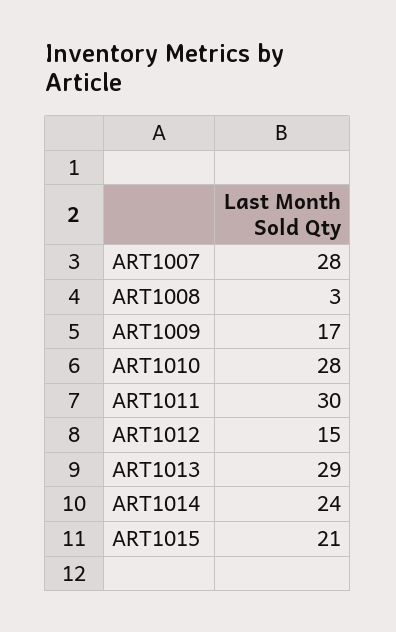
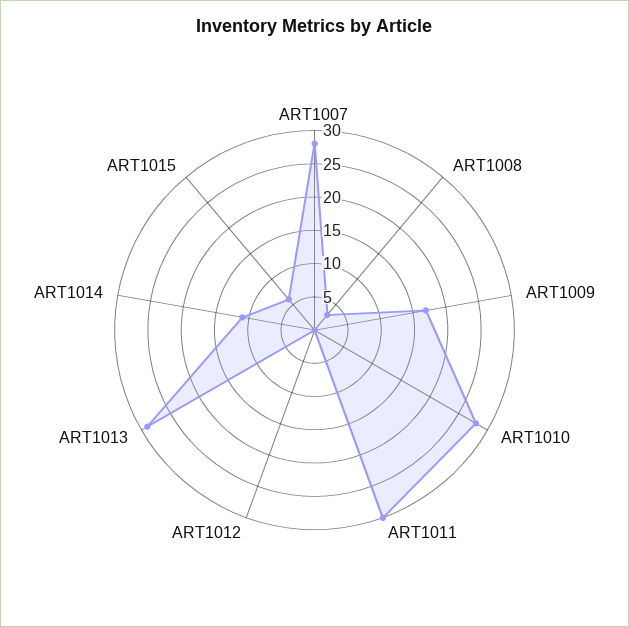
ART1012: 15 -> 0
ART1014: 24 -> 10
ART1015: 21 -> 5

